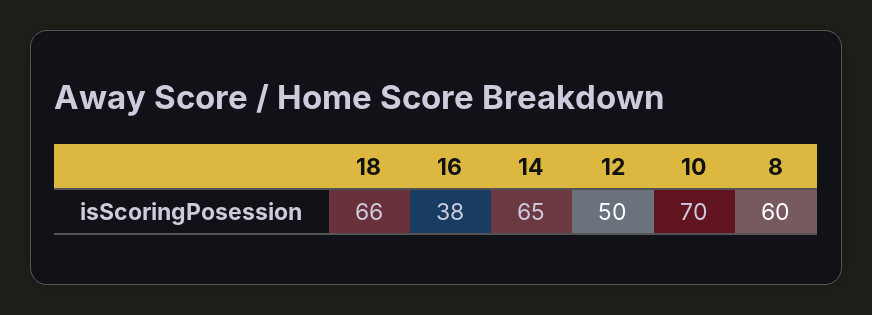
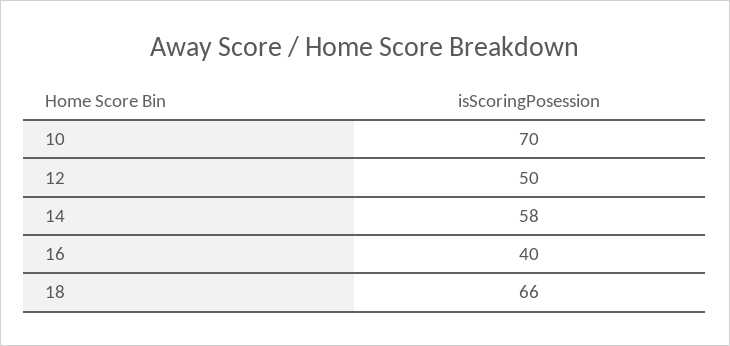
16: 38 -> 40
14: 65 -> 58
8: 60 -> none

